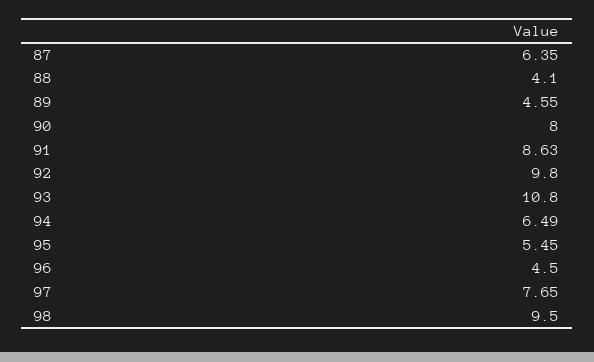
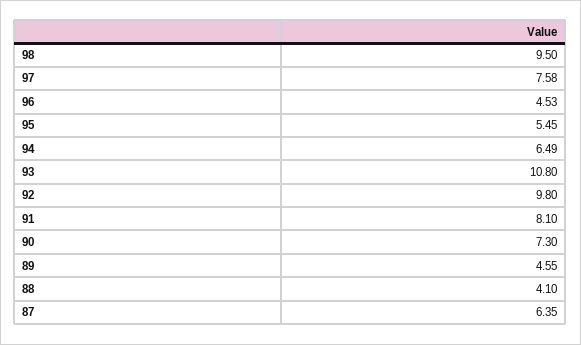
90: 8 -> 7.3
91: 8.63 -> 8.1
96: 4.5 -> 4.53
97: 7.65 -> 7.58

